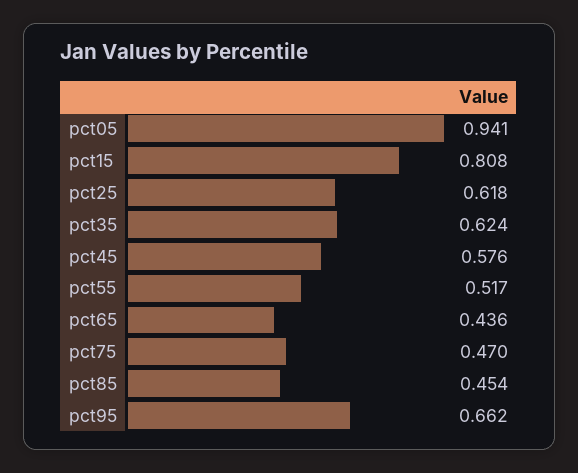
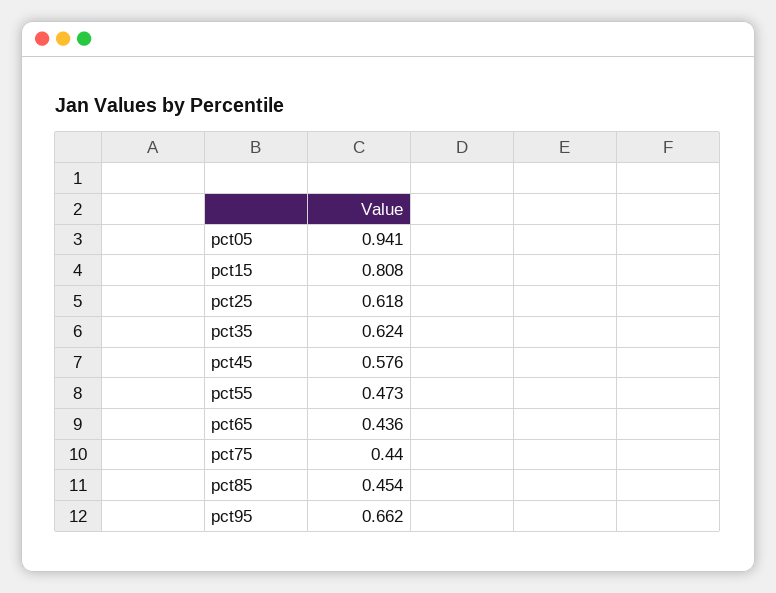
pct55: 0.517 -> 0.473
pct75: 0.47 -> 0.44

